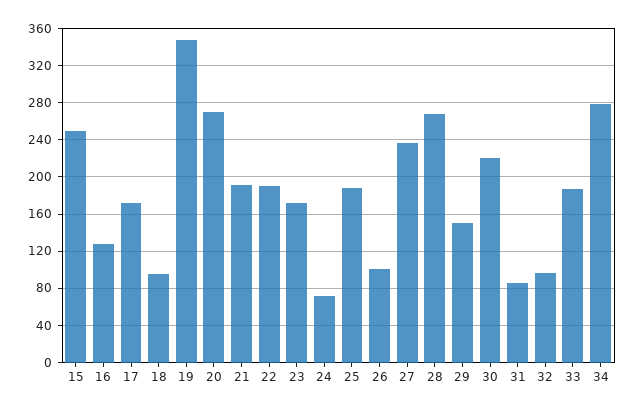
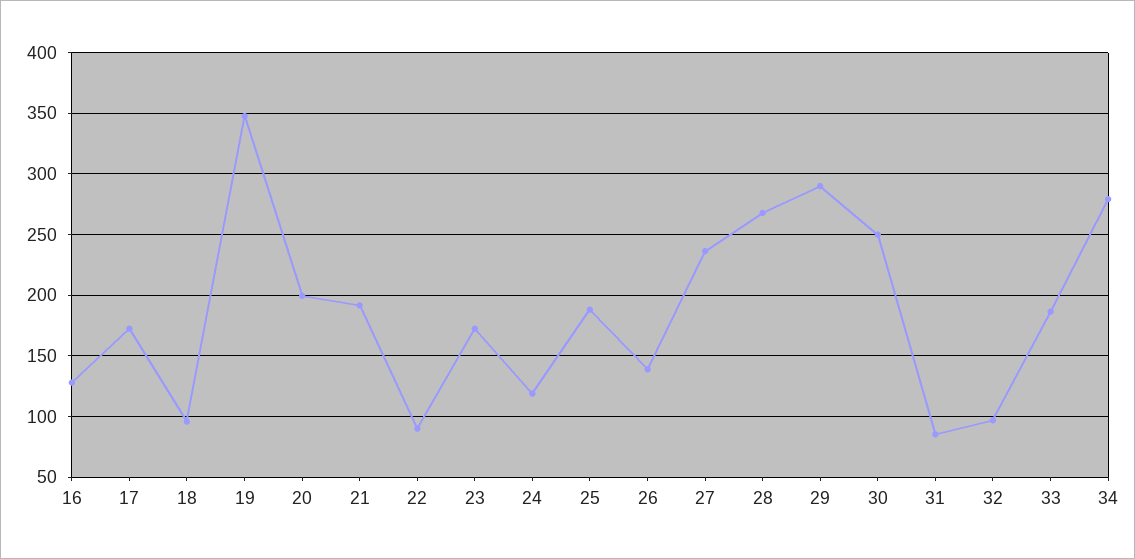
15: 250 -> none
20: 270 -> 200
22: 190 -> 90
24: 70 -> 120
26: 100 -> 140
29: 150 -> 290
30: 220 -> 250

